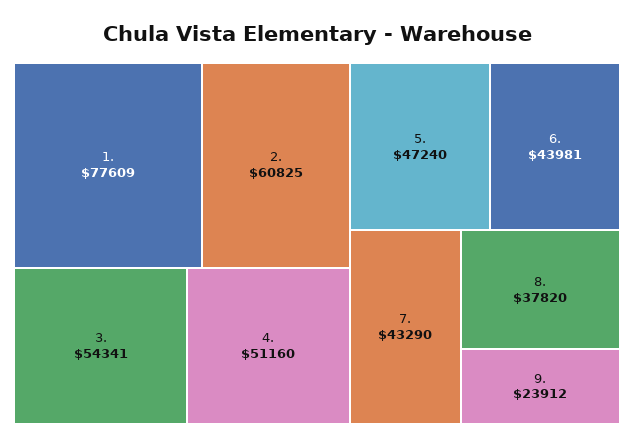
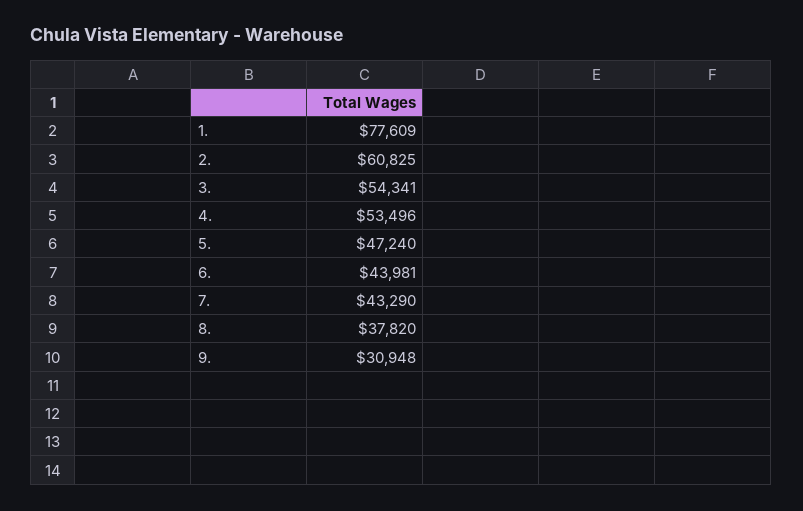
4.: 51160 -> 53496
9.: 23912 -> 30948

